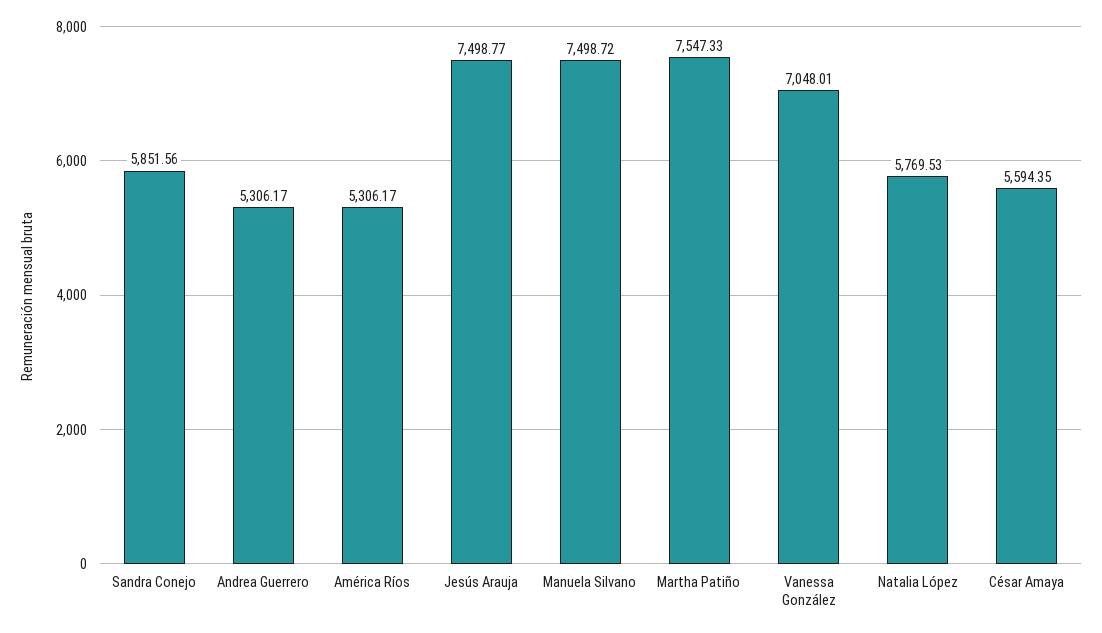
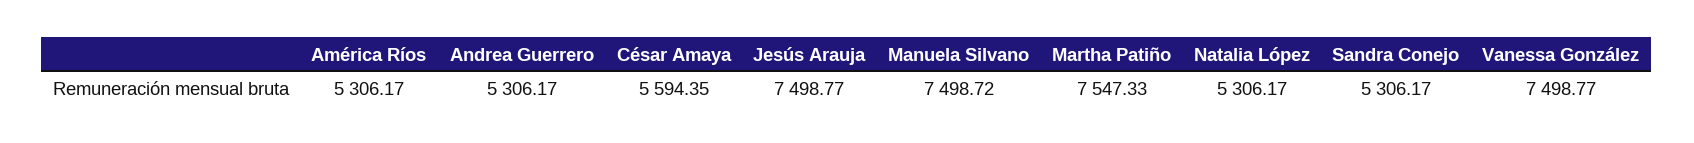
Sandra Conejo: 5851.56 -> 5306.17
Vanessa González: 7048.01 -> 7498.77
Natalia López: 5769.53 -> 5306.17

